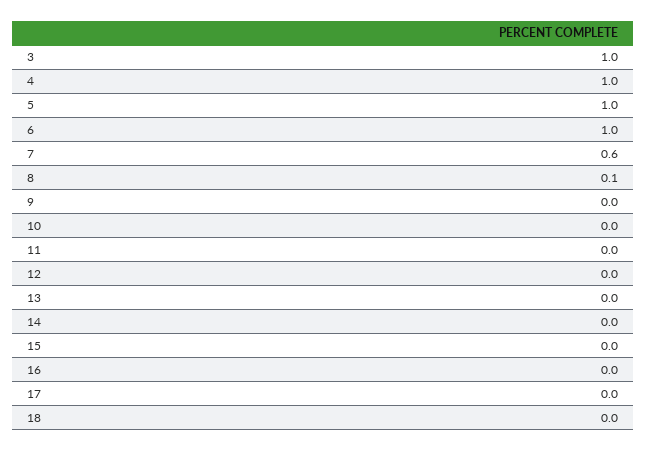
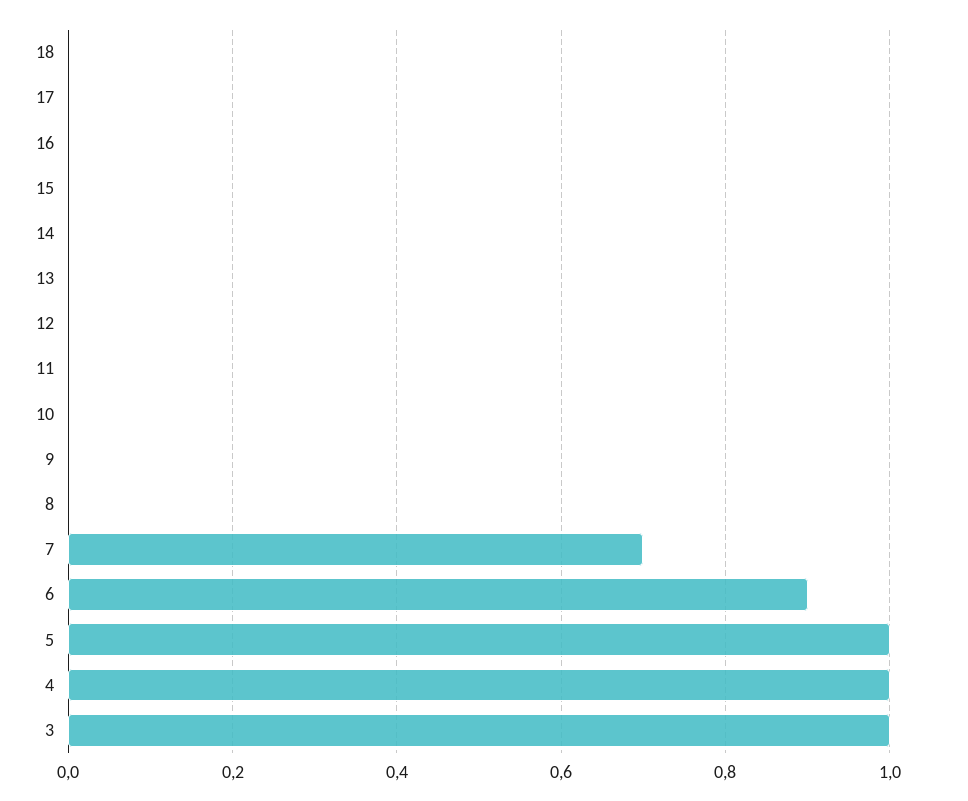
6: 1 -> 0.9
7: 0.6 -> 0.7
8: 0.1 -> 0

